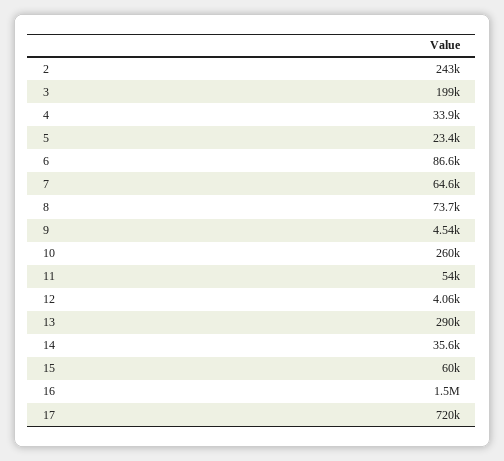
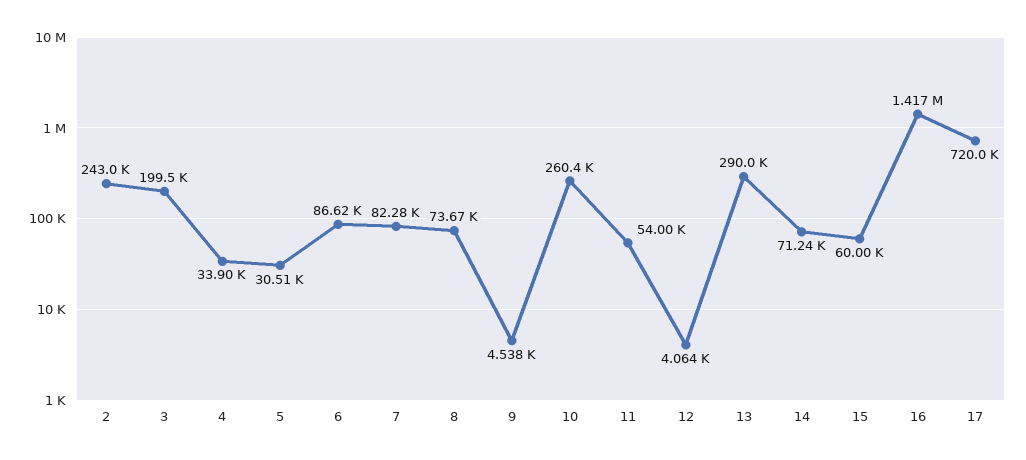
5: 23400 -> 30510
7: 64600 -> 82280
14: 35600 -> 71240
16: 1500000 -> 1417000

